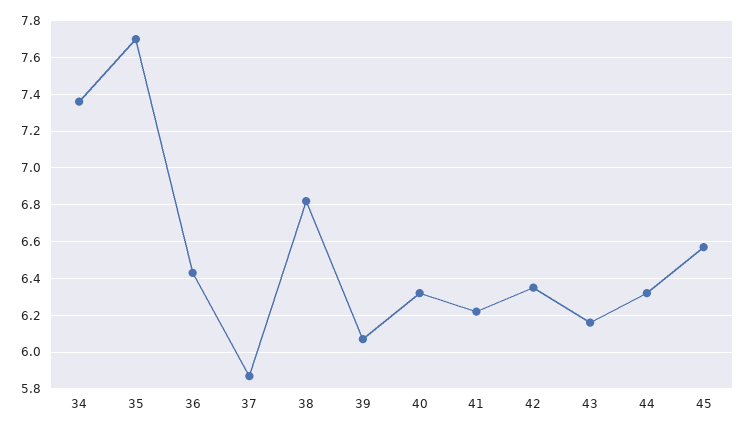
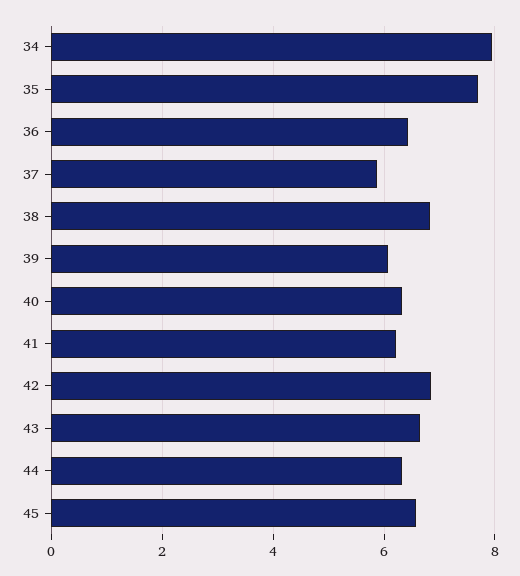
34: 7.35 -> 8
42: 6.35 -> 6.8
43: 6.15 -> 6.6

